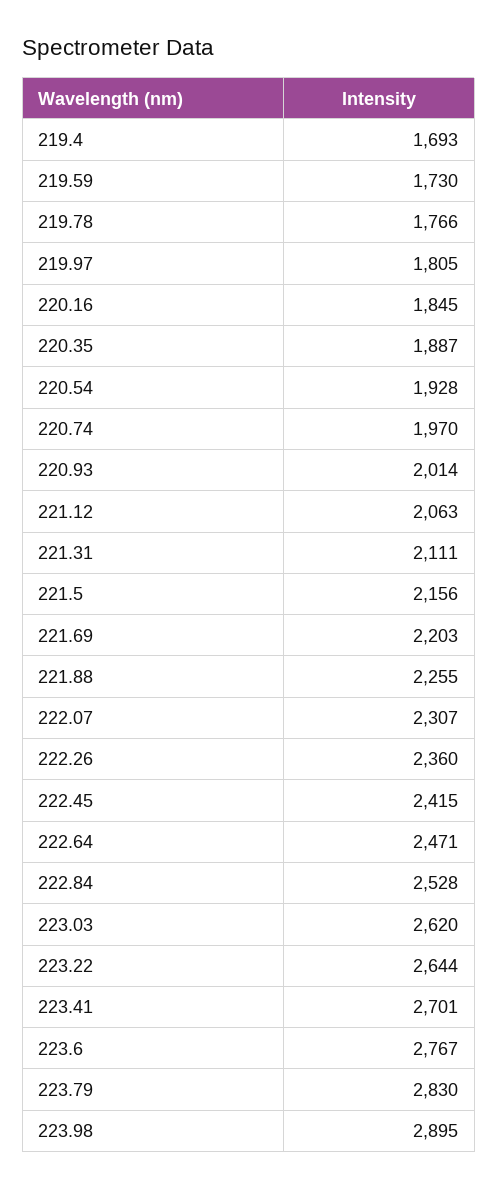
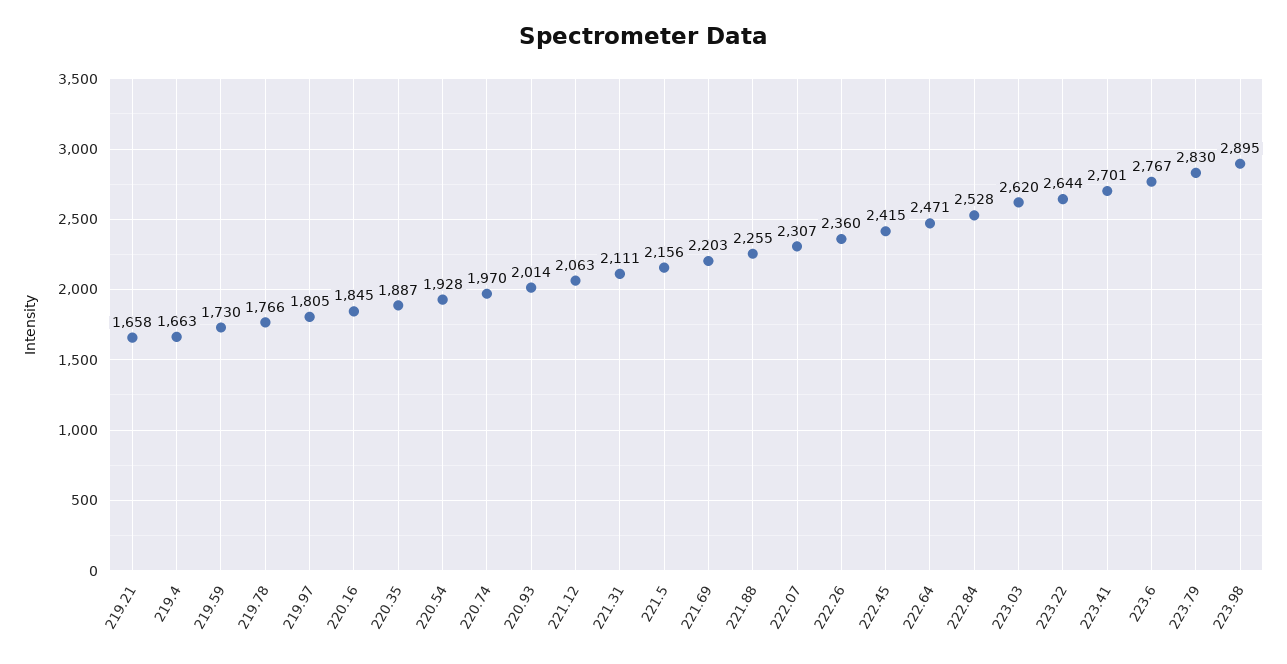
219.4: 1693 -> 1663
219.21: none -> 1658

